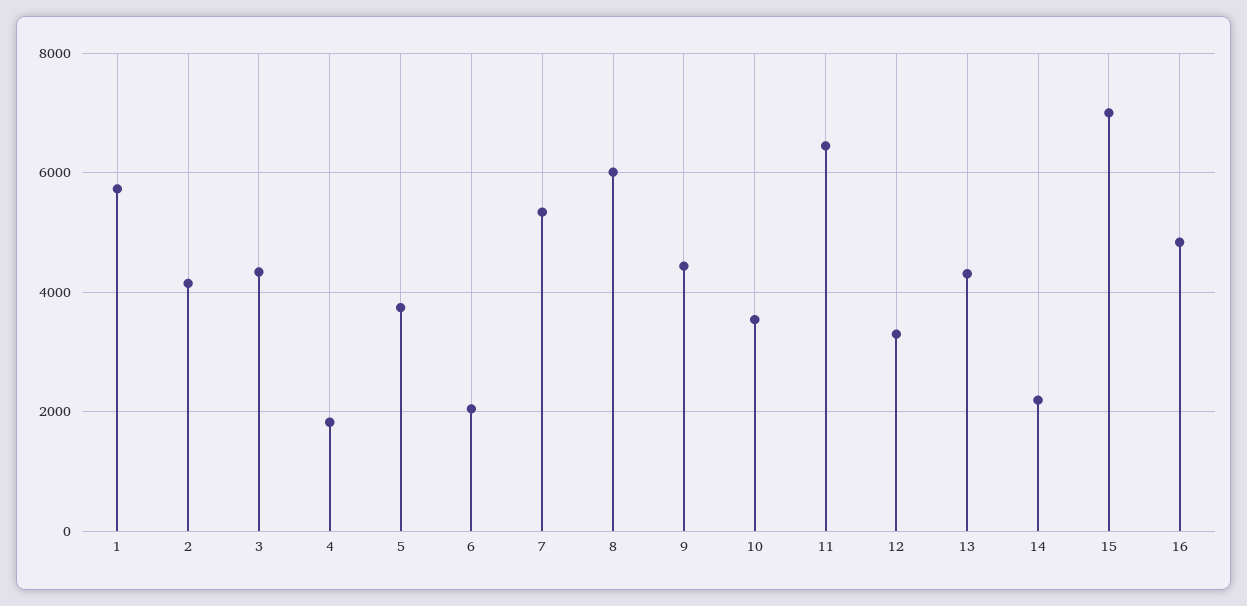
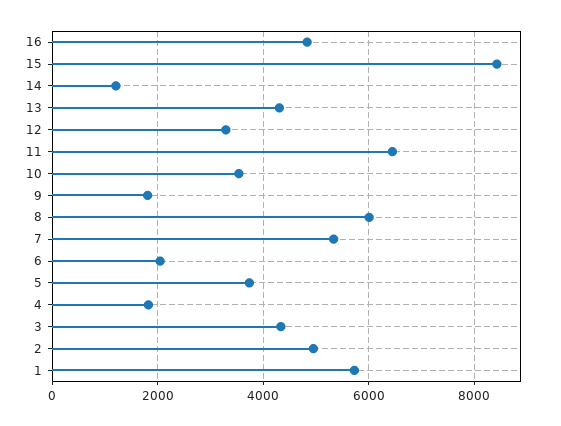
2: 4200 -> 5000
9: 4400 -> 1800
14: 2200 -> 1200
15: 7000 -> 8400

